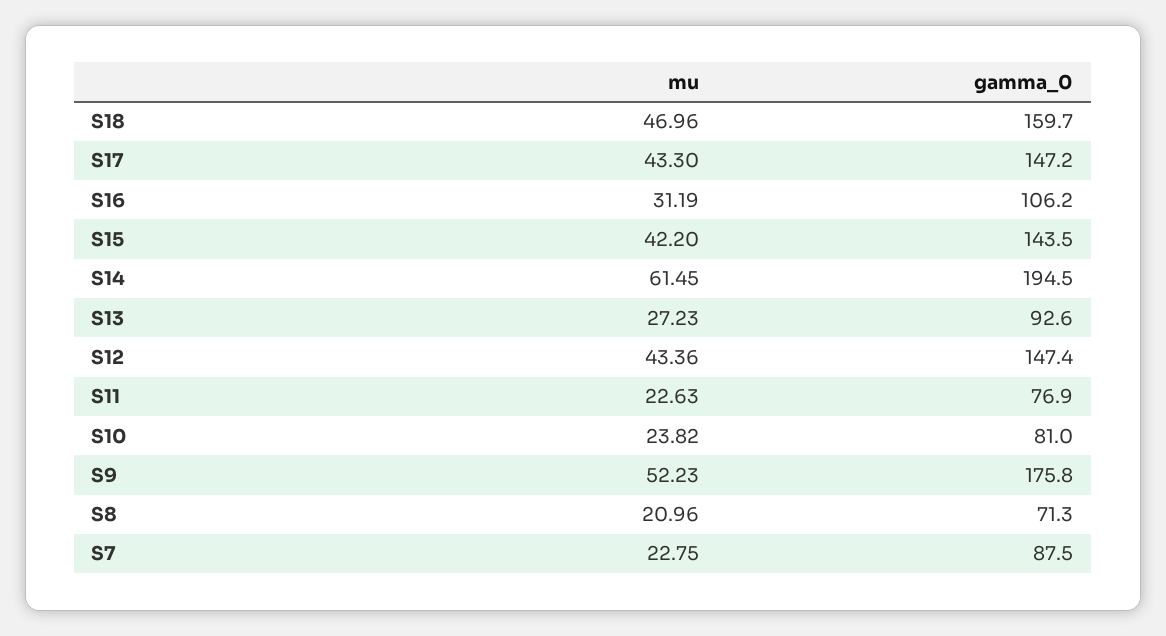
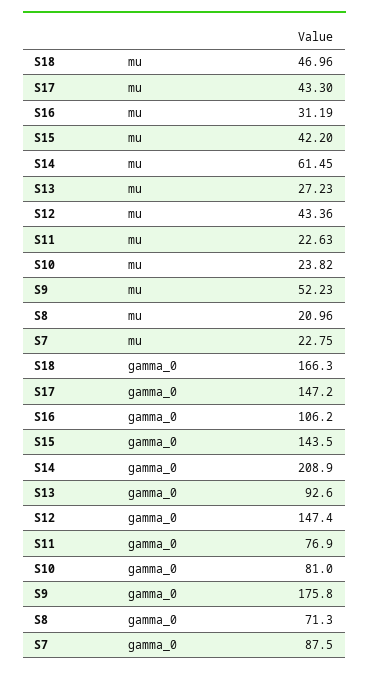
gamma_0, S18: 159.7 -> 166.3
gamma_0, S14: 194.5 -> 208.9

